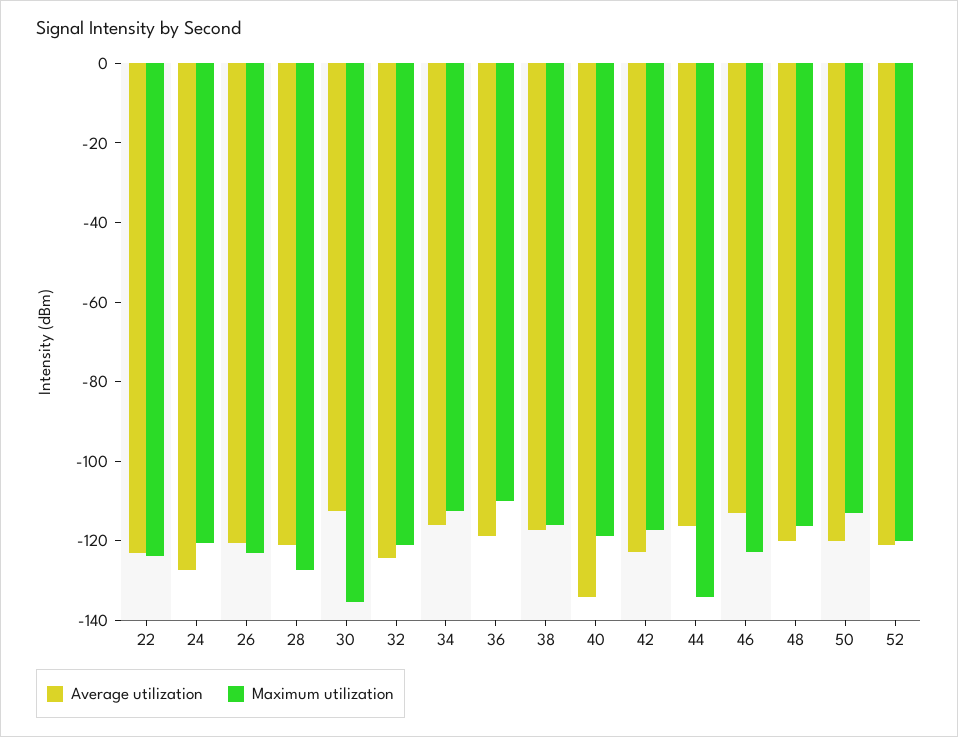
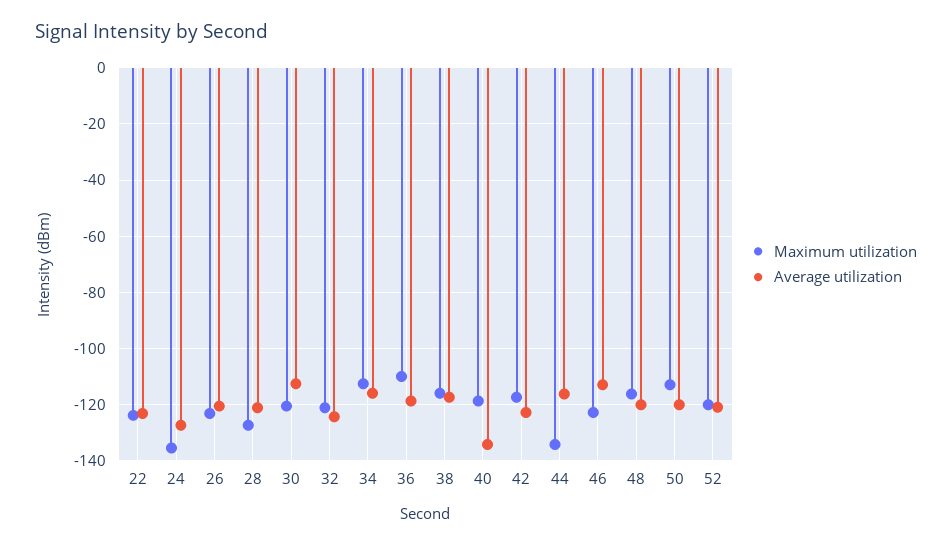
Maximum utilization, 24: -120 -> -135
Maximum utilization, 30: -135 -> -120

